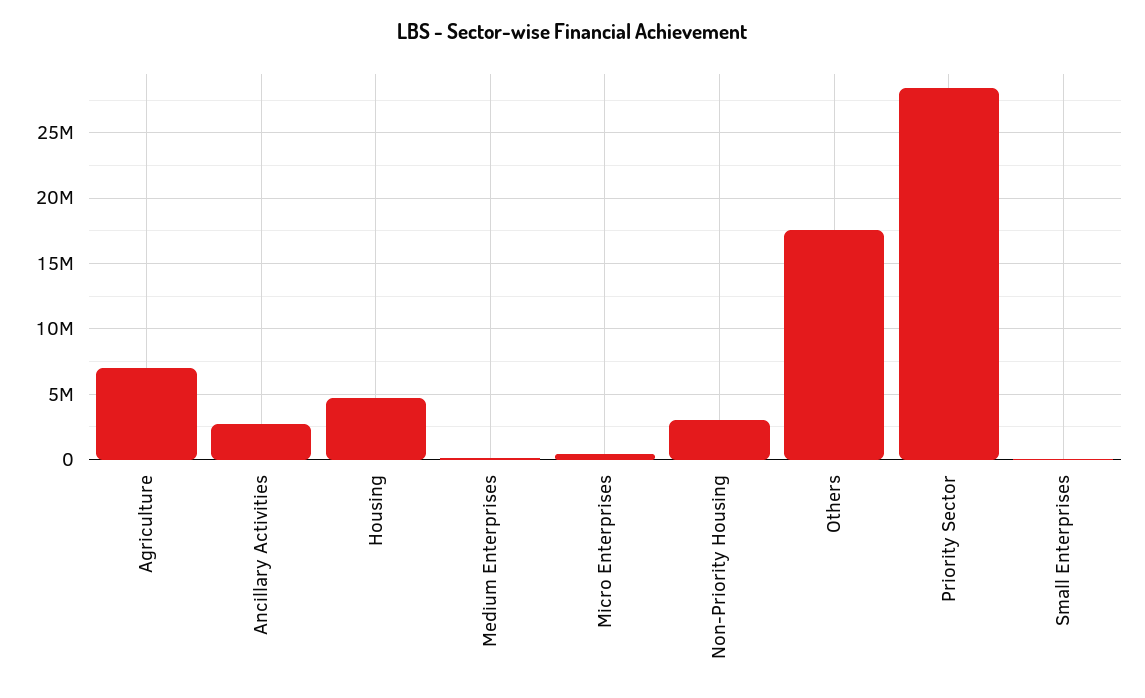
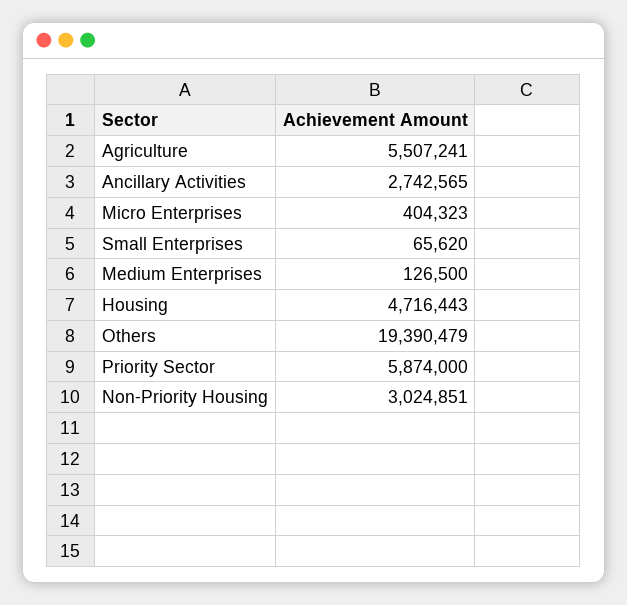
Agriculture: 7000000 -> 5507241
Others: 17500000 -> 19390479
Priority Sector: 28500000 -> 5874000

